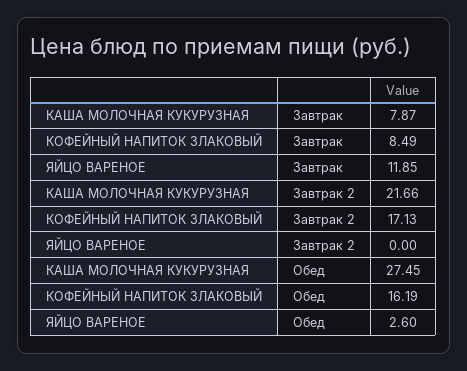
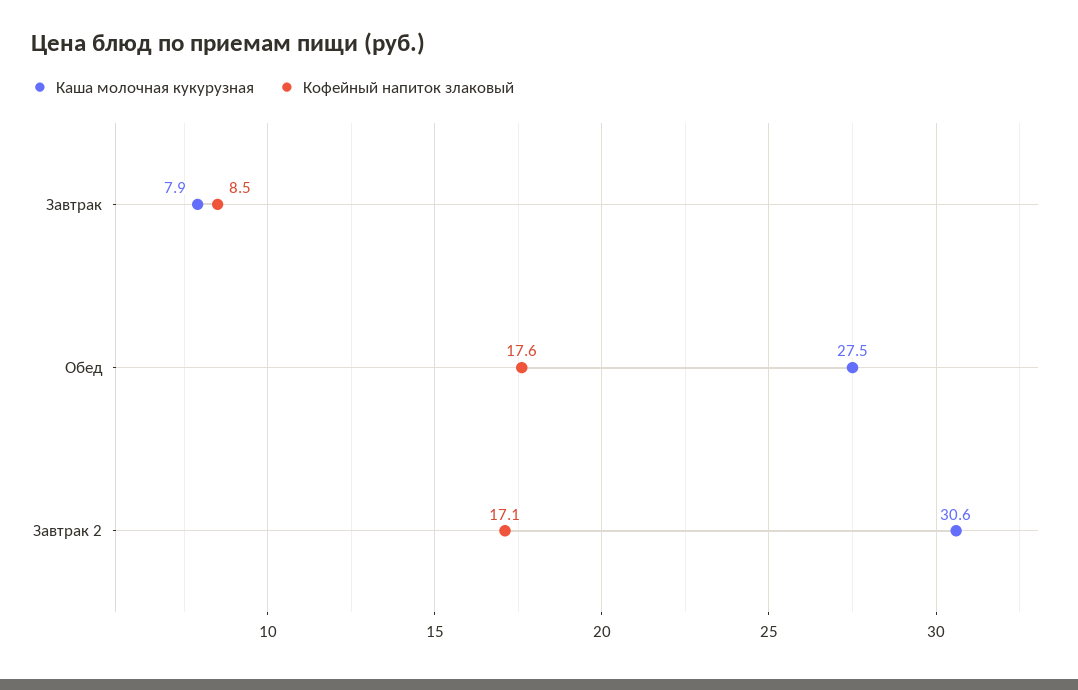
ЯЙЦО ВАРЕНОЕ, Завтрак: 11.85 -> none
КАША МОЛОЧНАЯ КУКУРУЗНАЯ, Завтрак 2: 21.66 -> 30.6
ЯЙЦО ВАРЕНОЕ, Завтрак 2: 0 -> none
КОФЕЙНЫЙ НАПИТОК ЗЛАКОВЫЙ, Обед: 16.19 -> 17.6
ЯЙЦО ВАРЕНОЕ, Обед: 2.6 -> none

